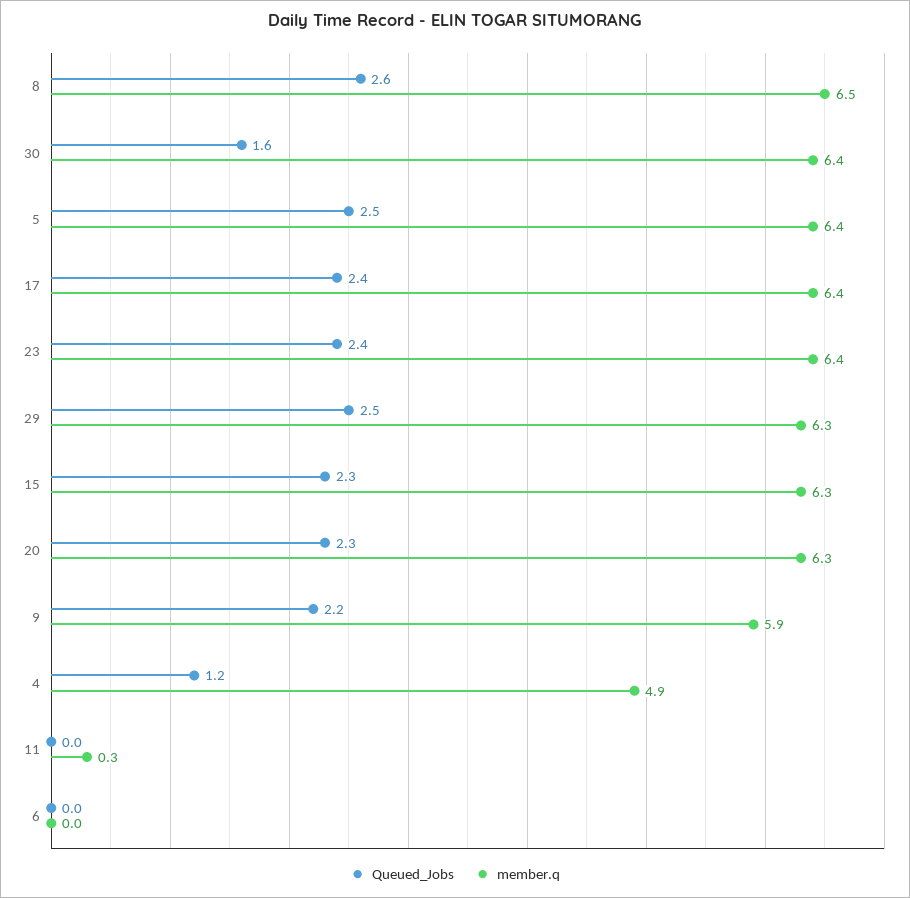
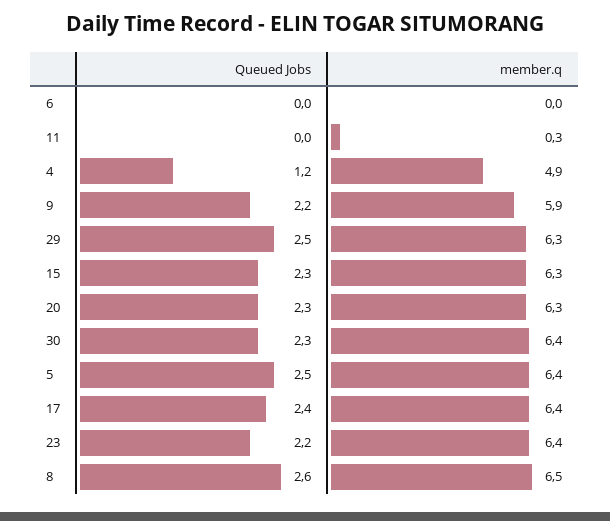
Queued_Jobs, 30: 1.6 -> 2.3
Queued_Jobs, 23: 2.4 -> 2.2

